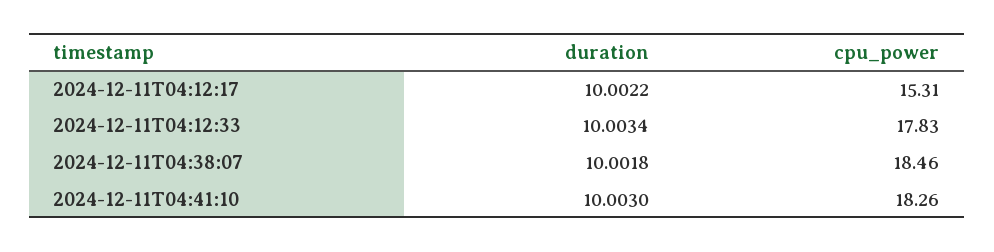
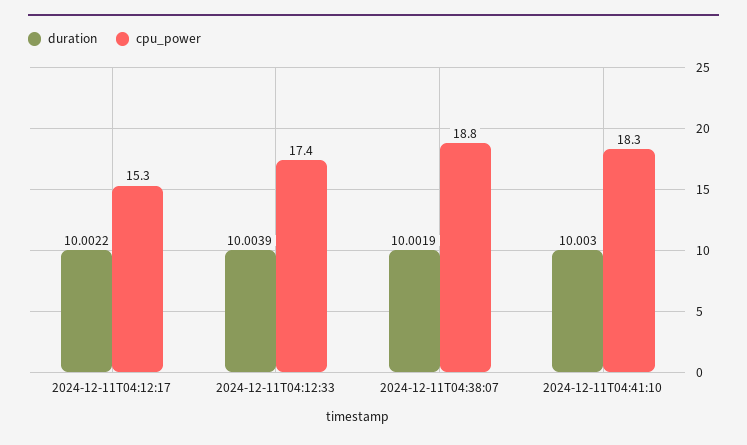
duration, 2024-12-11T04:12:33: 10.0034 -> 10.0039
cpu_power, 2024-12-11T04:12:33: 17.83 -> 17.4
duration, 2024-12-11T04:38:07: 10.0018 -> 10.0019
cpu_power, 2024-12-11T04:38:07: 18.46 -> 18.8

